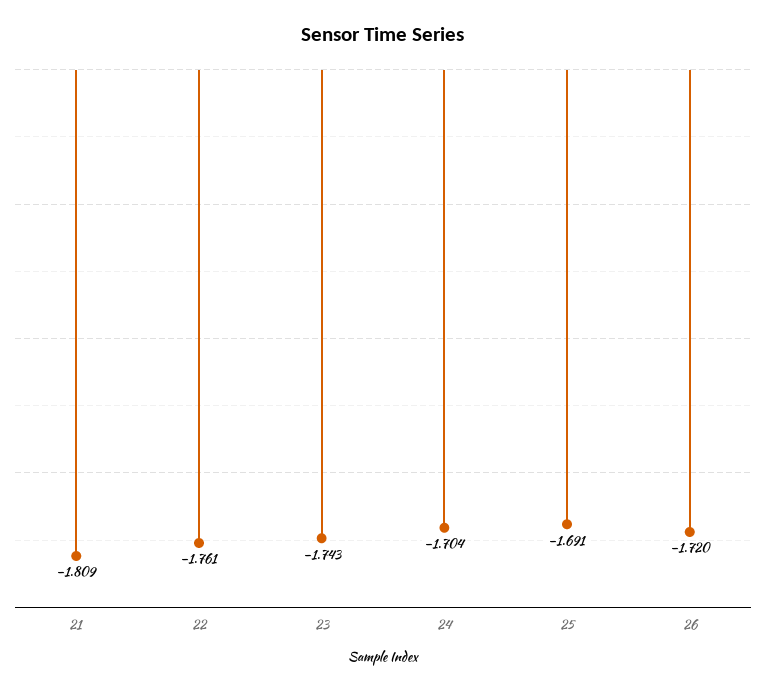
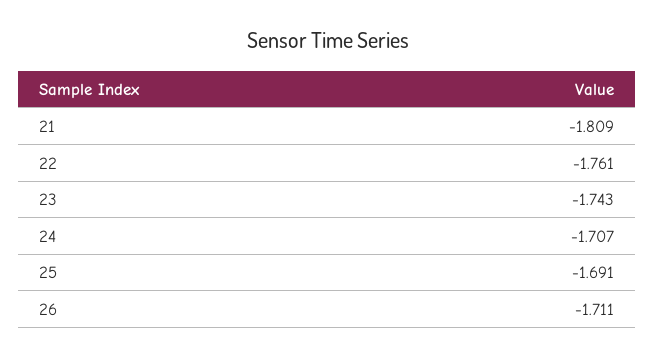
24: -1.704 -> -1.707
26: -1.72 -> -1.711

